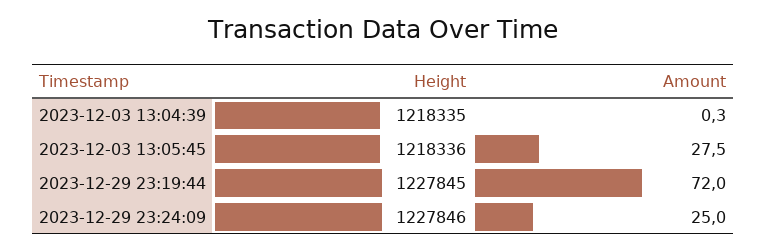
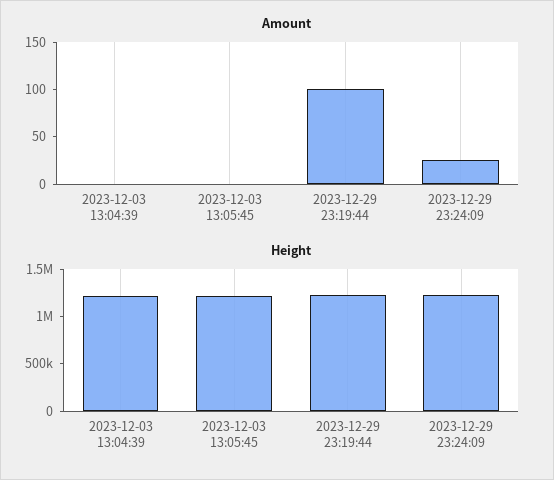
Amount, 2023-12-03 13:05:45: 27.5 -> 0
Amount, 2023-12-29 23:19:44: 72 -> 100

